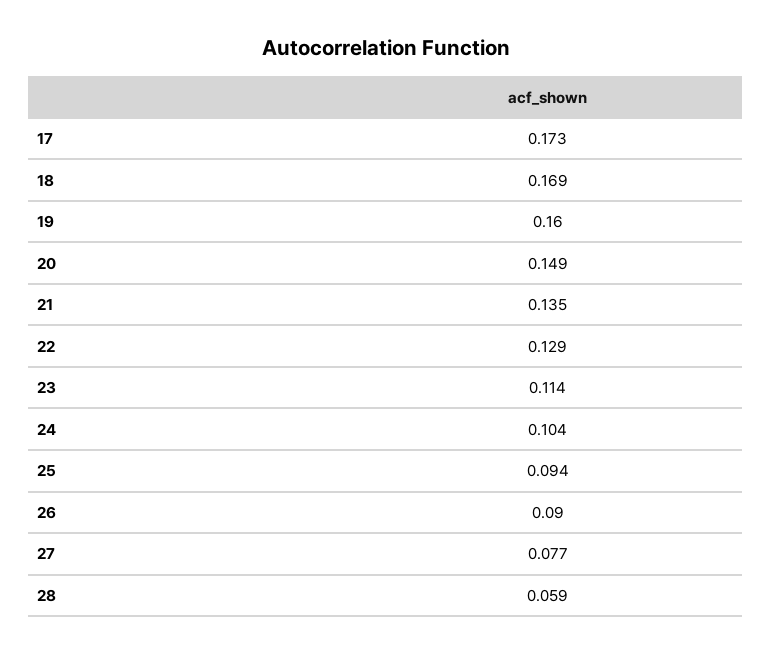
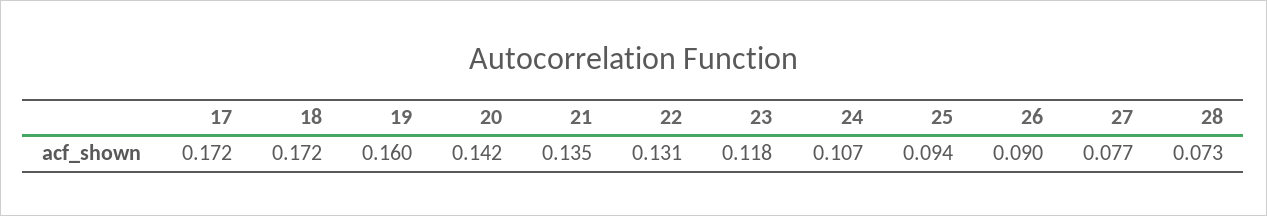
17: 0.173 -> 0.172
18: 0.169 -> 0.172
20: 0.149 -> 0.142
22: 0.129 -> 0.131
23: 0.114 -> 0.118
24: 0.104 -> 0.107
28: 0.059 -> 0.073

